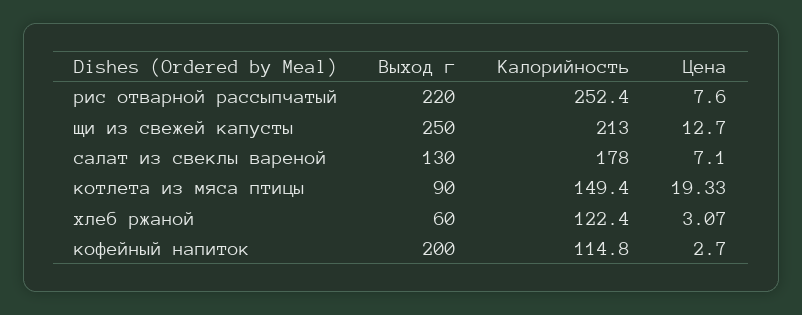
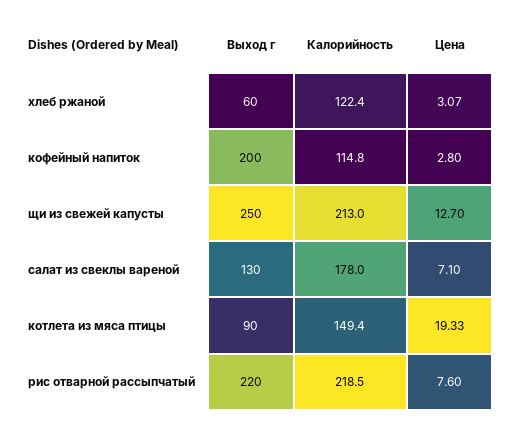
Калорийность, рис отварной рассыпчатый: 252.4 -> 218.5
Цена, кофейный напиток: 2.7 -> 2.8

